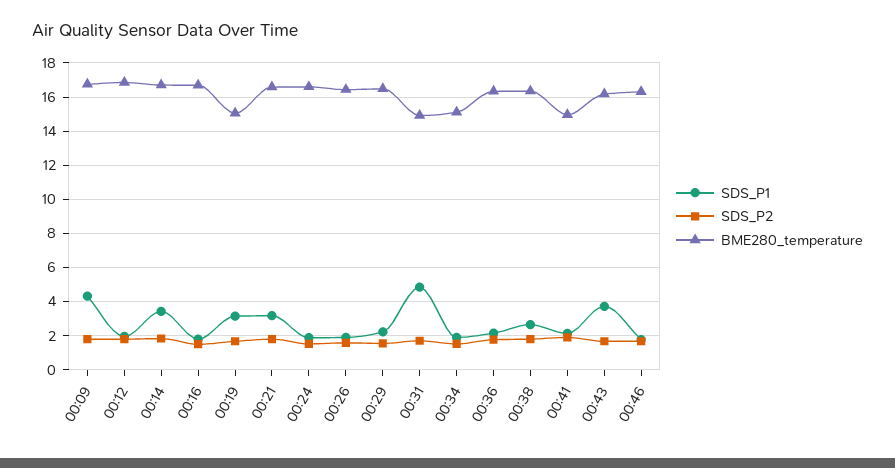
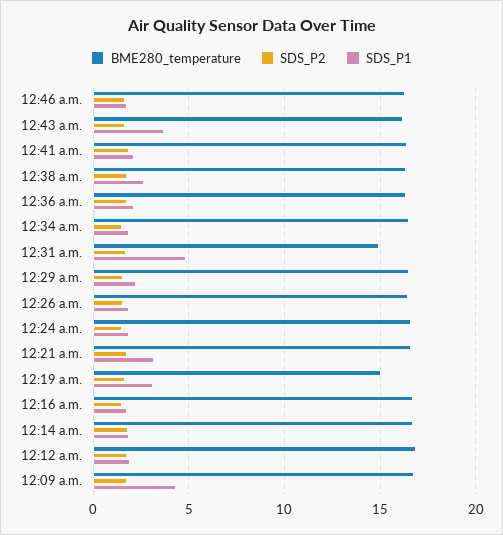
SDS_P1, 00:14: 3.5 -> 2
BME280_temperature, 00:34: 15 -> 16.5
BME280_temperature, 00:41: 15 -> 16.5

